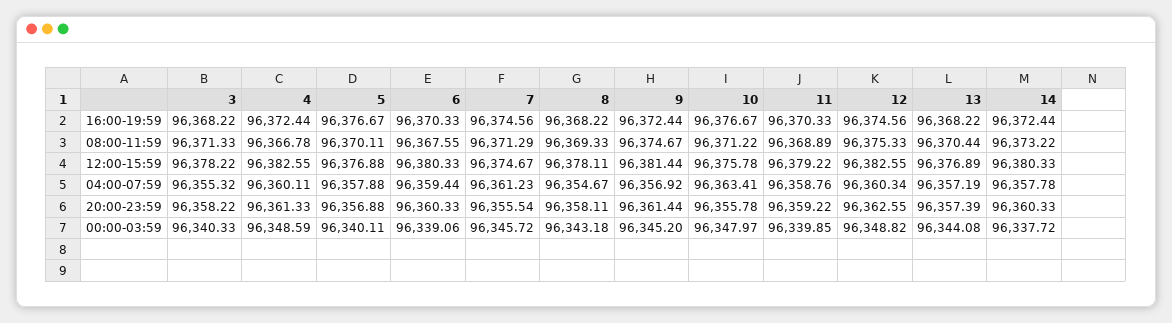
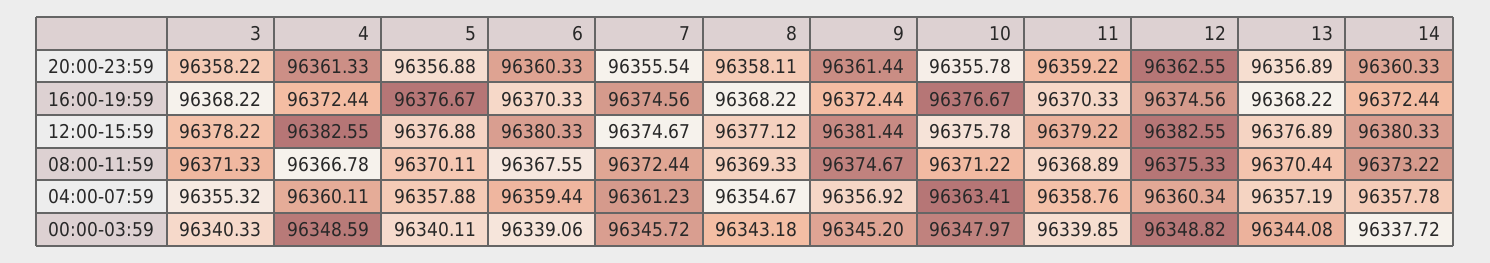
7, 08:00-11:59: 96371.29 -> 96372.44
8, 12:00-15:59: 96378.11 -> 96377.12
13, 20:00-23:59: 96357.39 -> 96356.89

